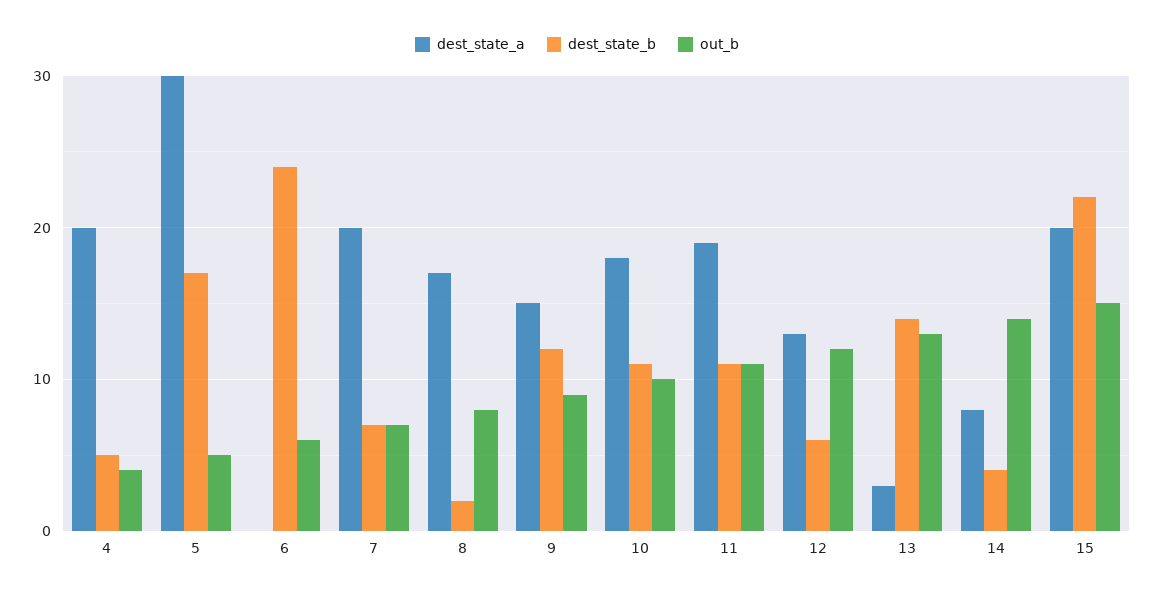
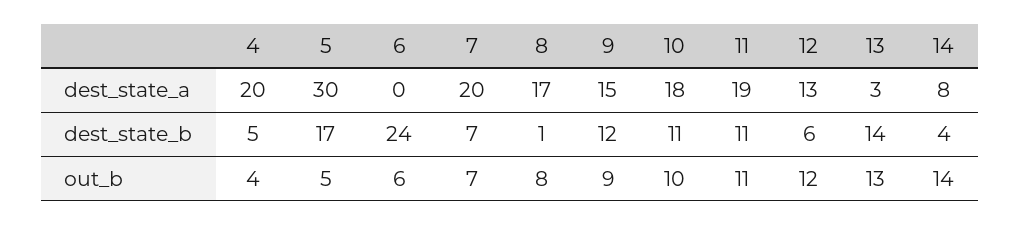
dest_state_b, 8: 2 -> 1
dest_state_a, 15: 20 -> none
dest_state_b, 15: 22 -> none
out_b, 15: 15 -> none

